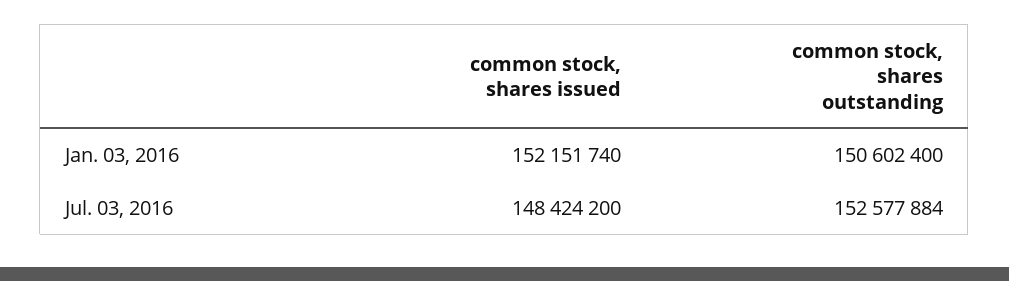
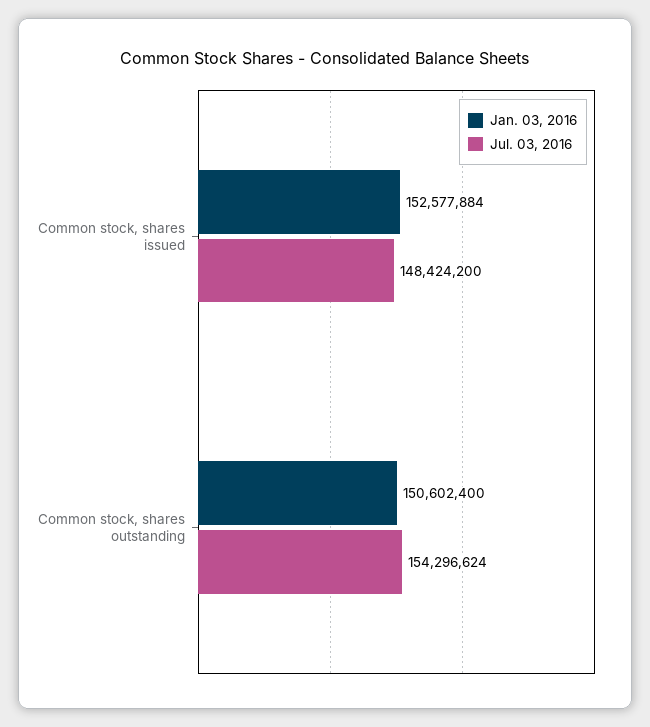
Jan. 03, 2016, common stock, shares issued: 152151740 -> 152577884
Jul. 03, 2016, common stock, shares outstanding: 152577884 -> 154296624

